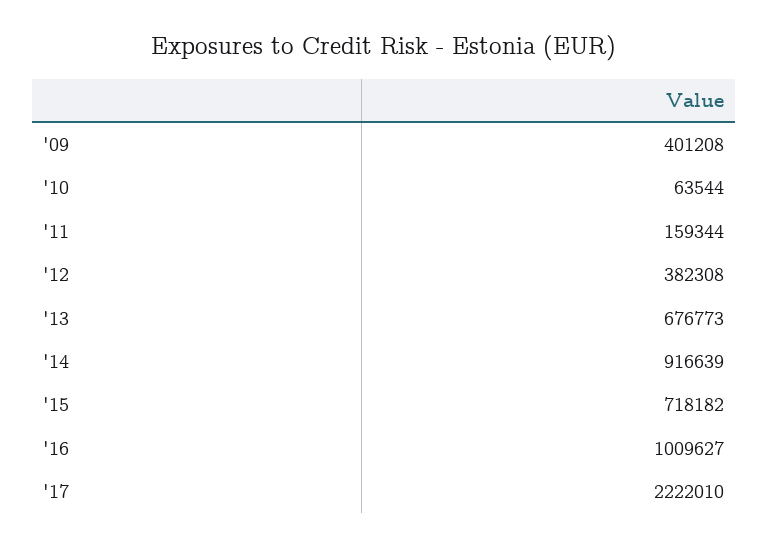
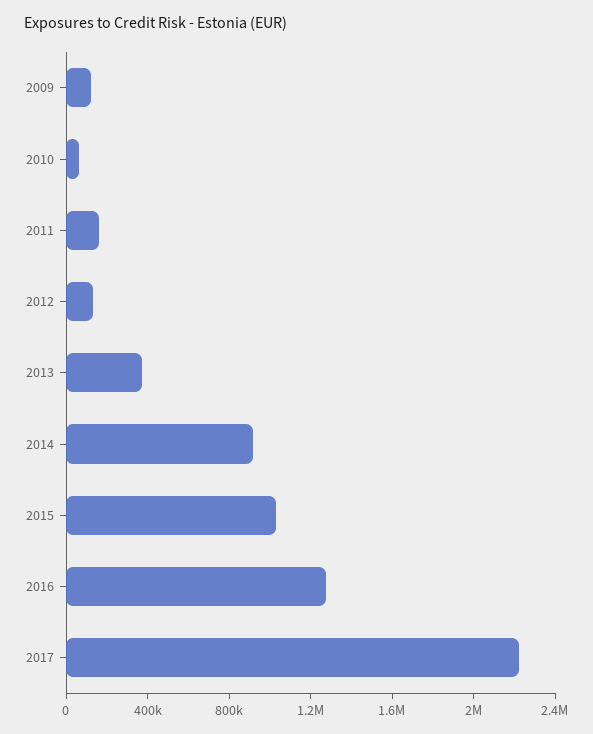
'09: 401208 -> 100000
'12: 382308 -> 100000
'13: 676773 -> 400000
'15: 718182 -> 1000000
'16: 1009627 -> 1300000

